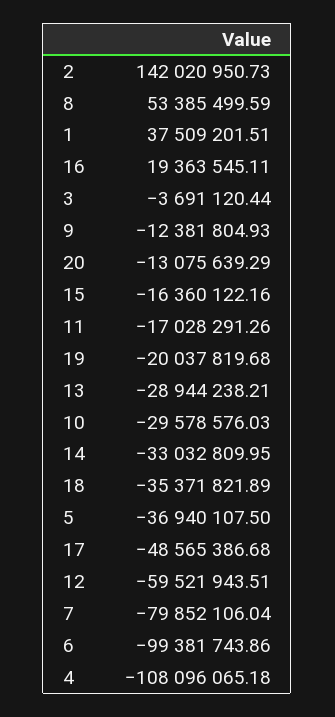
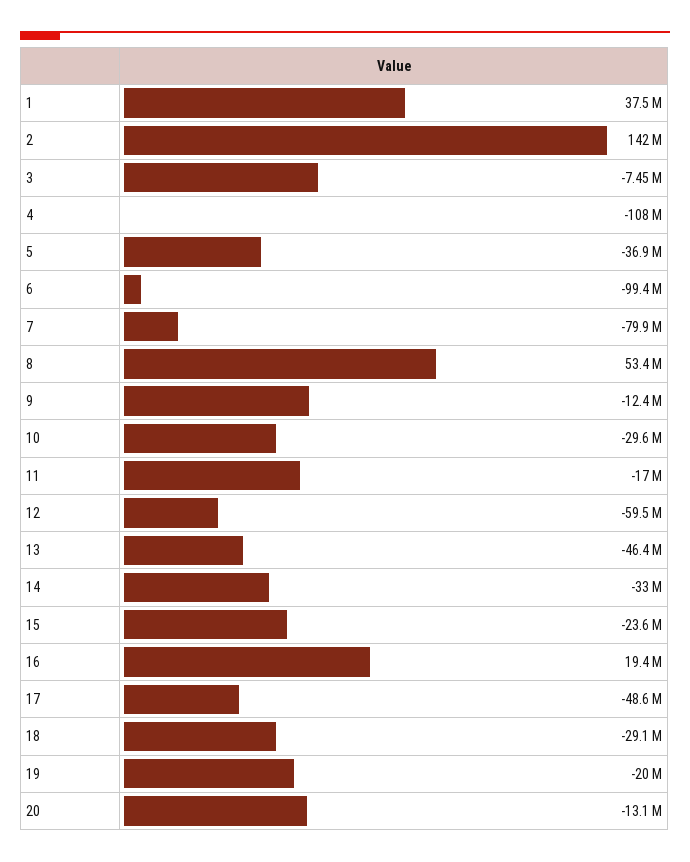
3: -3691120.44 -> -7450000
15: -16360122.16 -> -23600000
13: -28944238.21 -> -46400000
18: -35371821.89 -> -29100000

